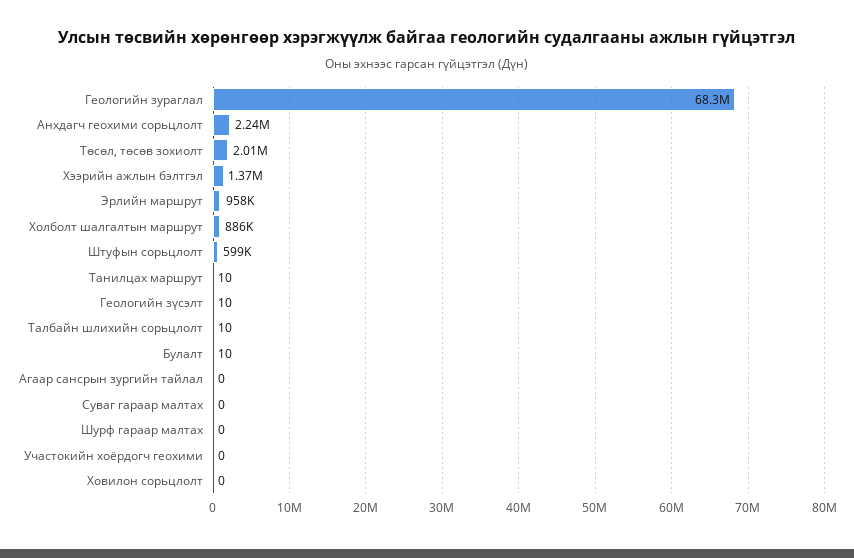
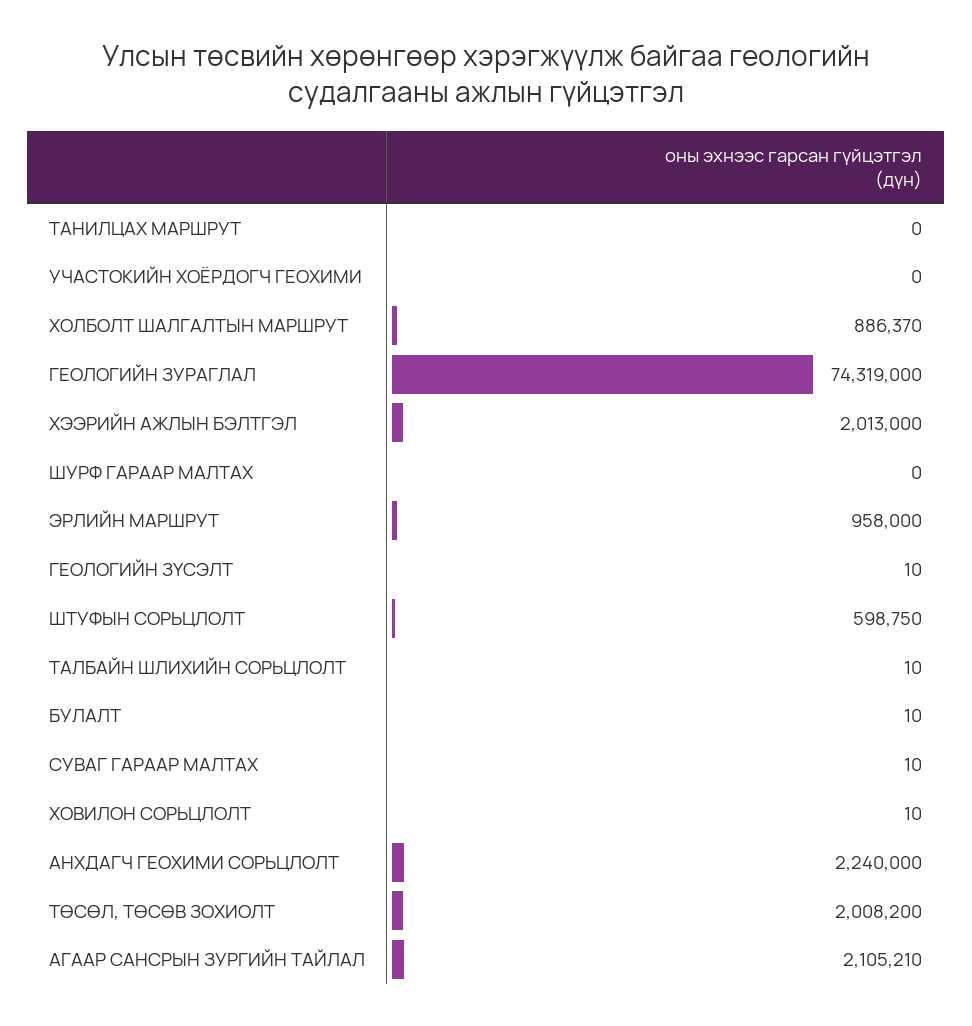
Геологийн зураглал: 68300000 -> 74319000
Хээрийн ажлын бэлтгэл: 1370000 -> 2013000
Танилцах маршрут: 10 -> 0
Агаар сансрын зургийн тайлал: 0 -> 2105210
Суваг гараар малтах: 0 -> 10
Ховилон сорьцлолт: 0 -> 10

